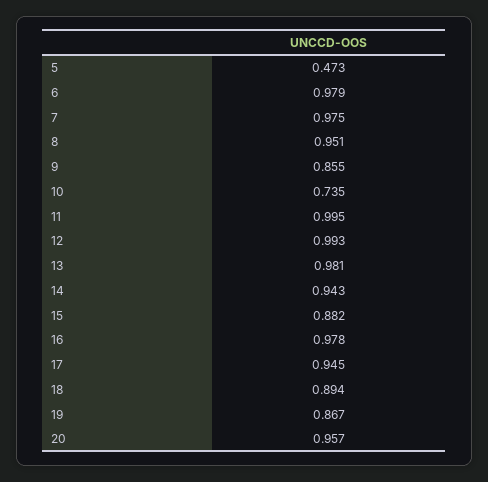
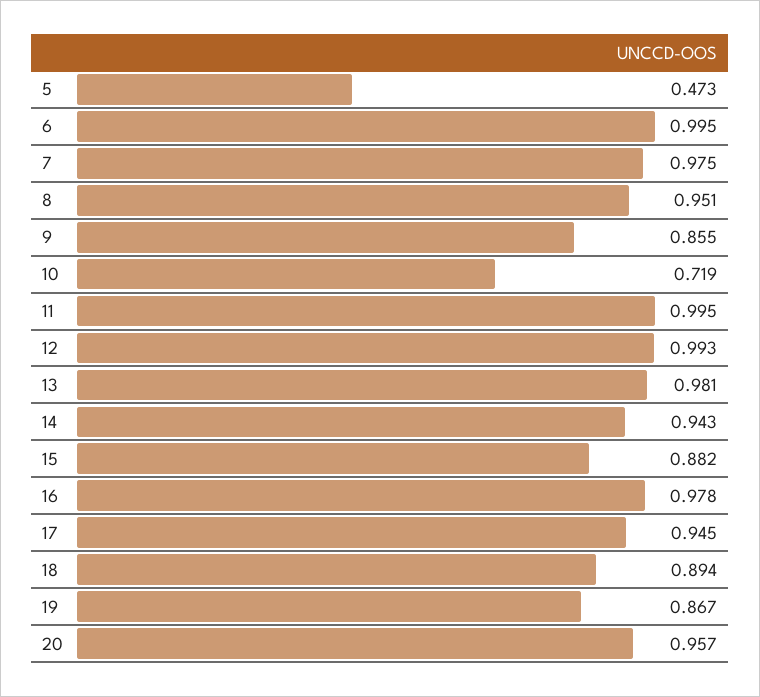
6: 0.979 -> 0.995
10: 0.735 -> 0.719

